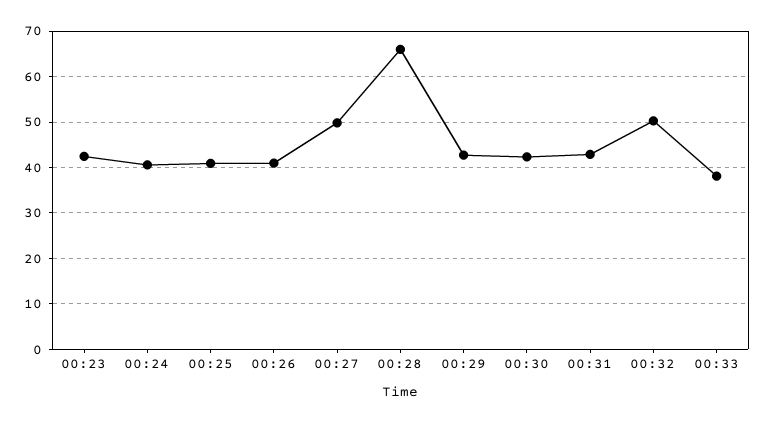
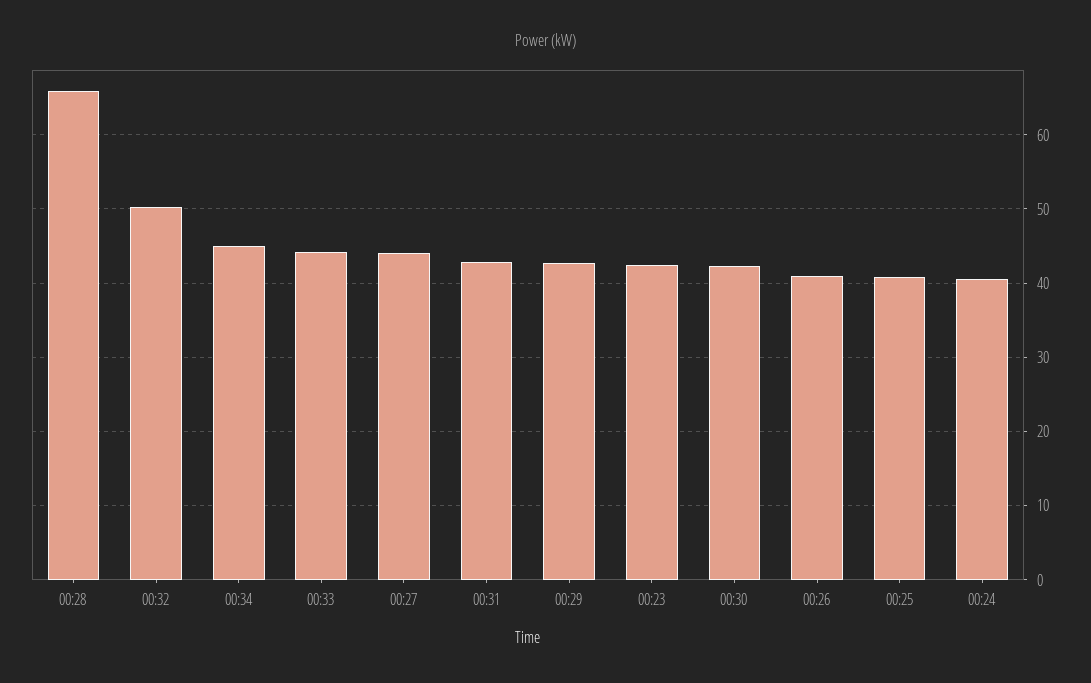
00:27: 50 -> 44
00:33: 38 -> 44
00:34: none -> 45

